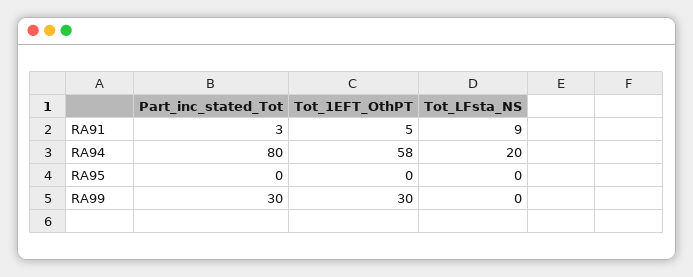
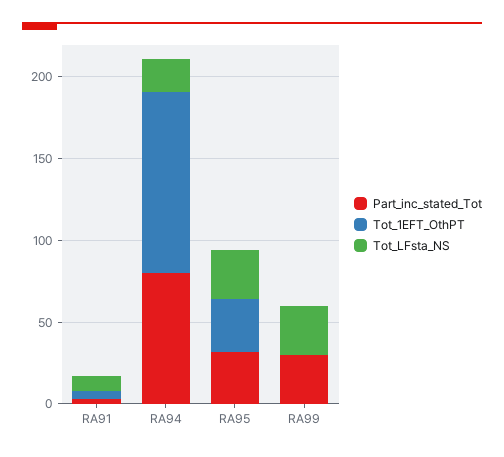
Tot_1EFT_OthPT, RA94: 58 -> 110
Part_inc_stated_Tot, RA95: 0 -> 30
Tot_1EFT_OthPT, RA95: 0 -> 30
Tot_LFsta_NS, RA95: 0 -> 30
Tot_1EFT_OthPT, RA99: 30 -> 0
Tot_LFsta_NS, RA99: 0 -> 30

